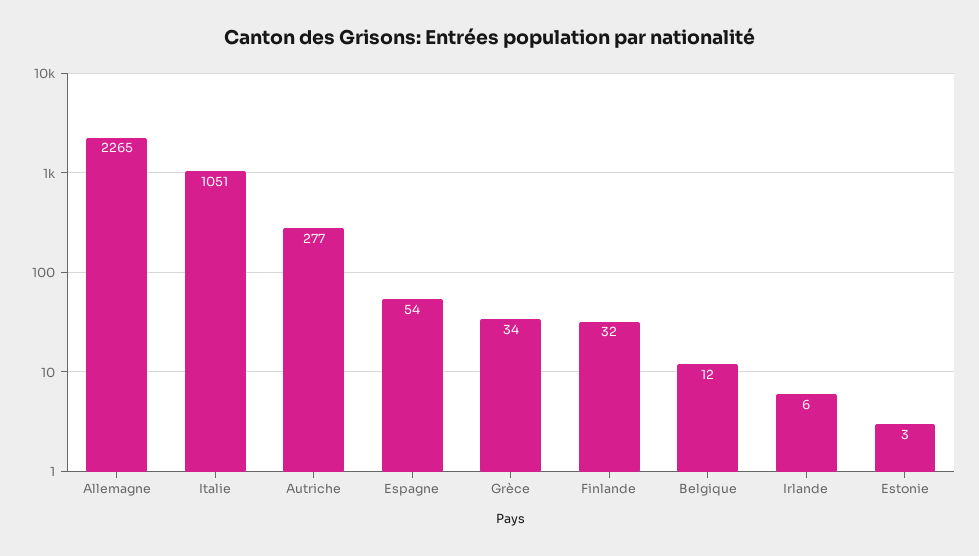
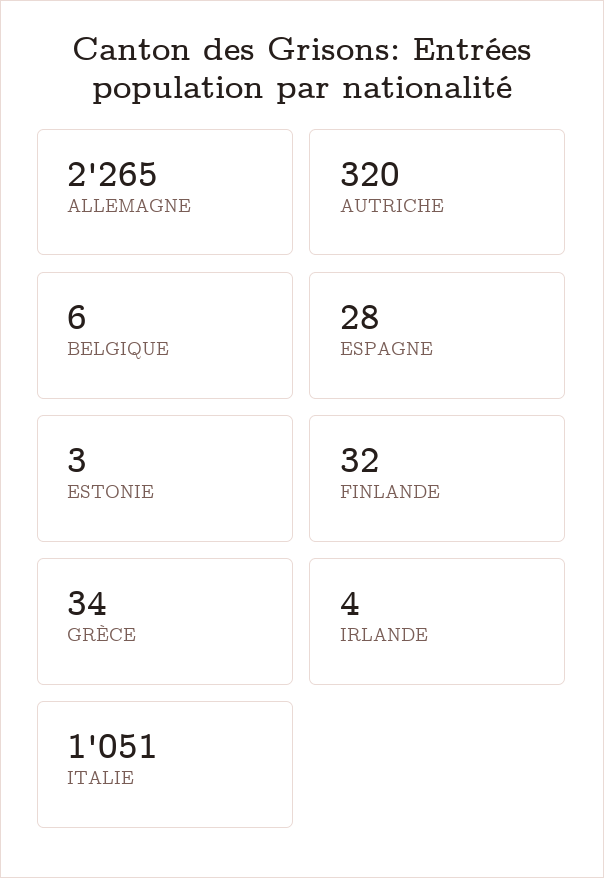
Autriche: 277 -> 320
Espagne: 54 -> 28
Belgique: 12 -> 6
Irlande: 6 -> 4

